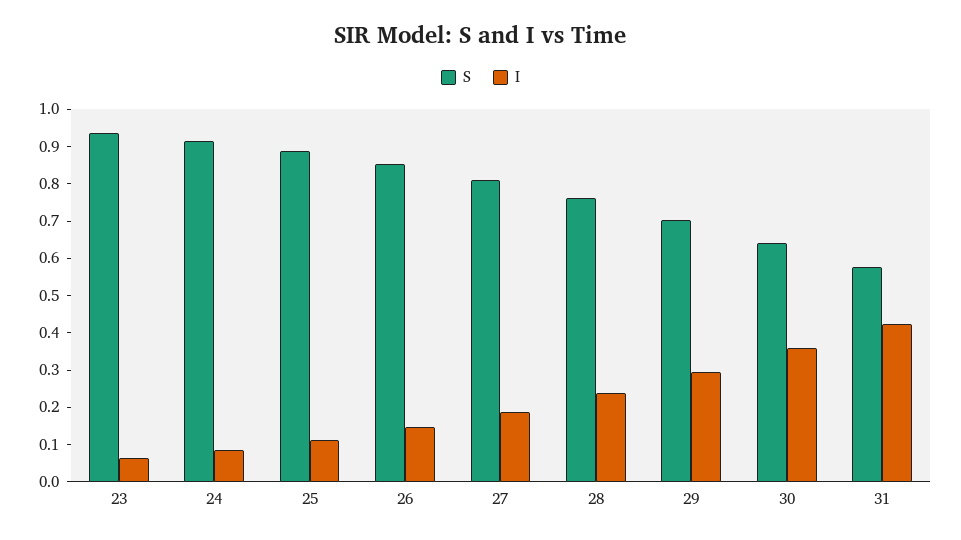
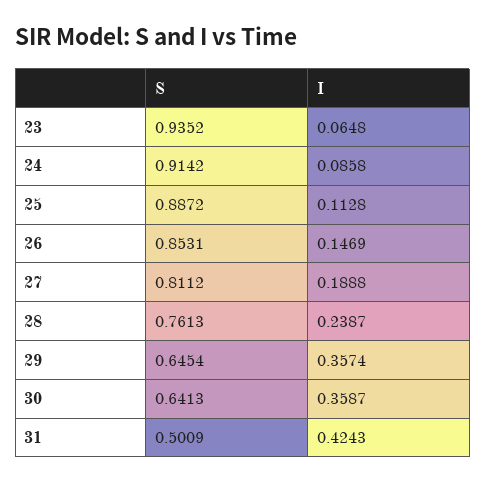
S, 29: 0.7 -> 0.6454
I, 29: 0.3 -> 0.3574
S, 31: 0.575 -> 0.5009

